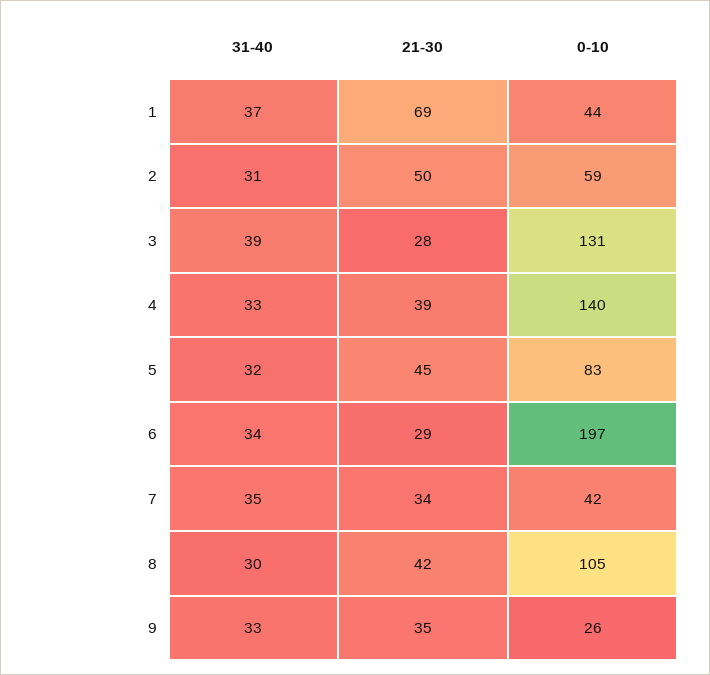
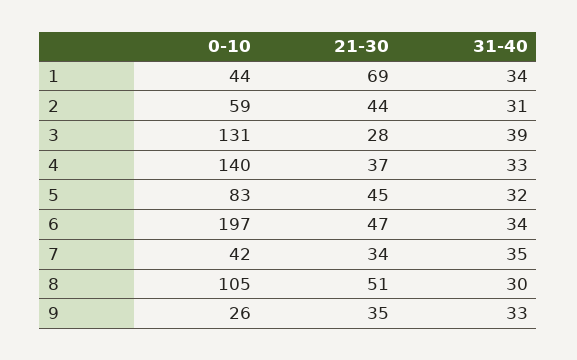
31-40, 1: 37 -> 34
21-30, 2: 50 -> 44
21-30, 4: 39 -> 37
21-30, 6: 29 -> 47
21-30, 8: 42 -> 51

